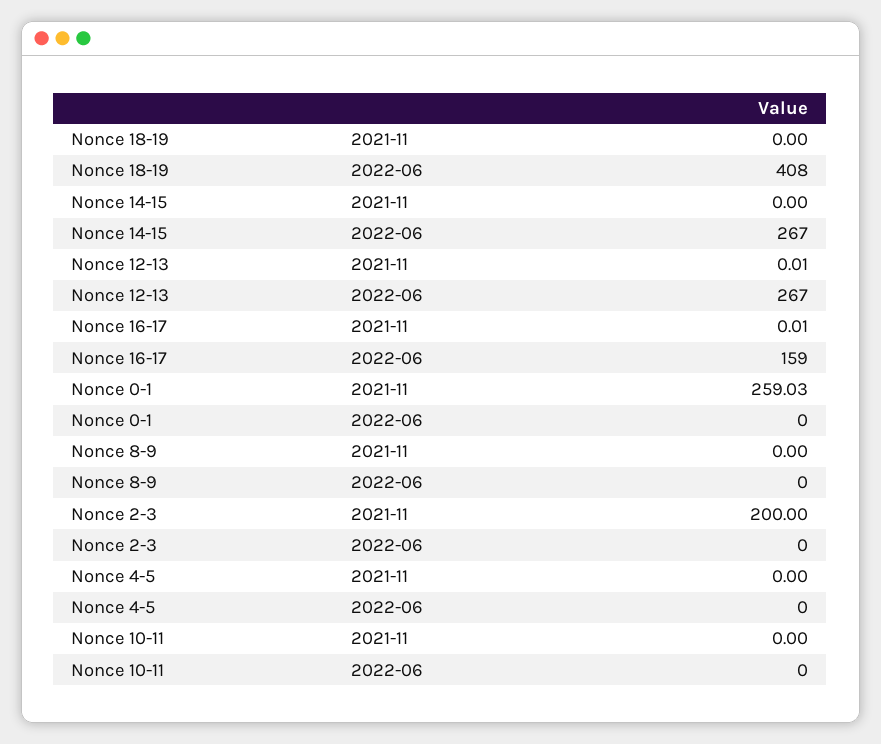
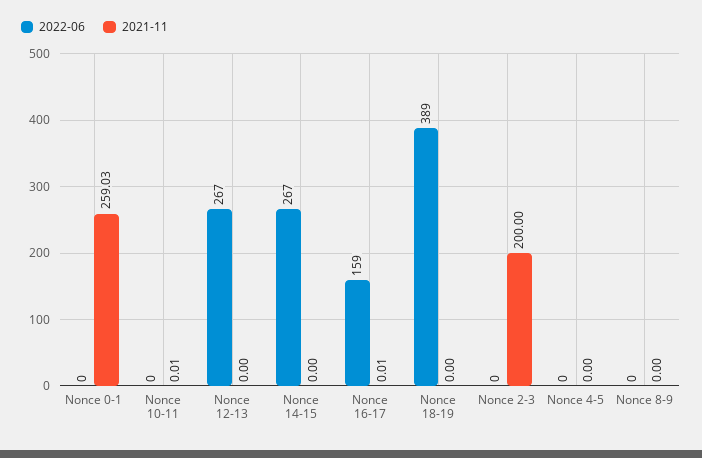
2022-06, Nonce 18-19: 408 -> 389
2021-11, Nonce 12-13: 0.01 -> 0
2021-11, Nonce 10-11: 0 -> 0.01

